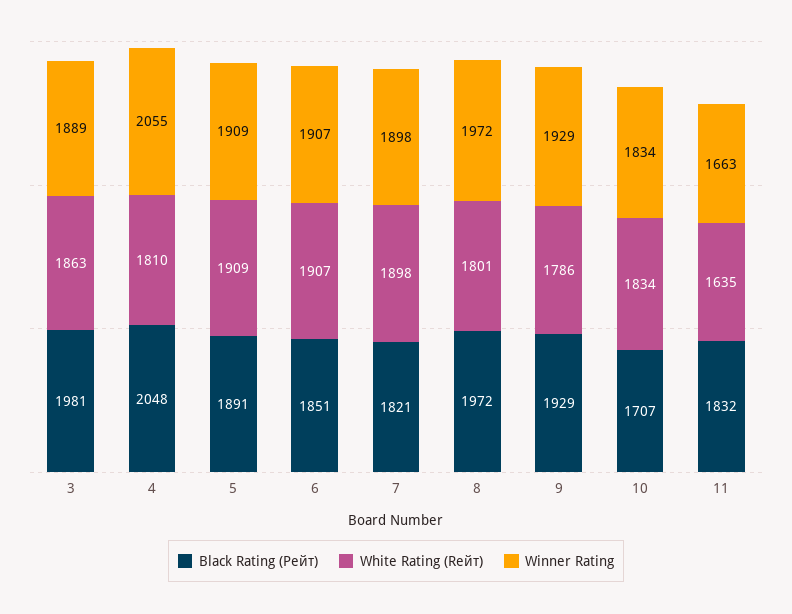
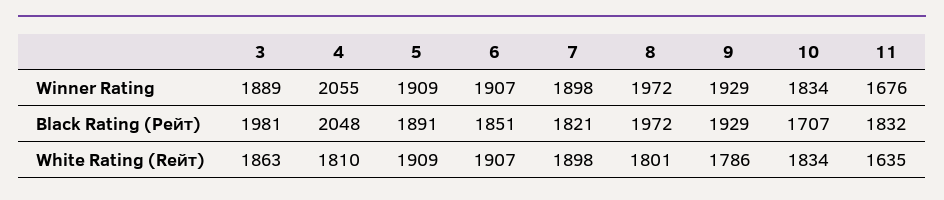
Winner Rating, 11: 1663 -> 1676

